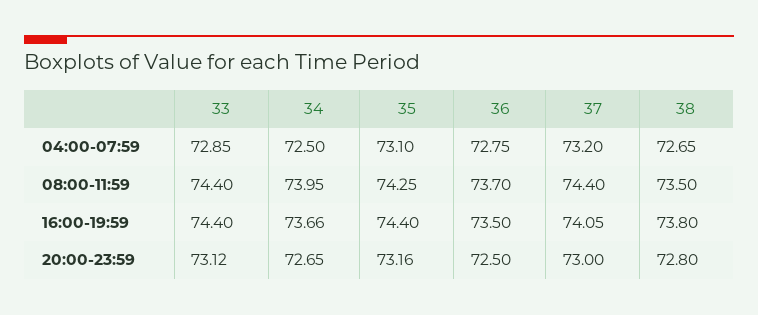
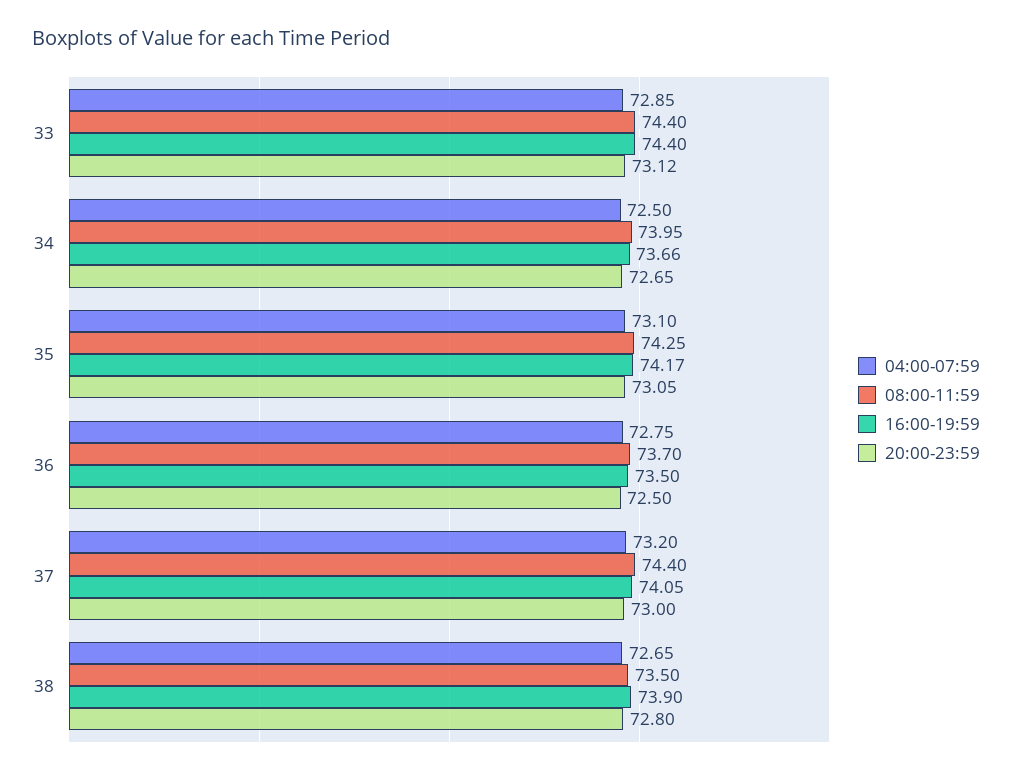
16:00-19:59, 35: 74.4 -> 74.17
16:00-19:59, 38: 73.8 -> 73.9
20:00-23:59, 35: 73.16 -> 73.05

